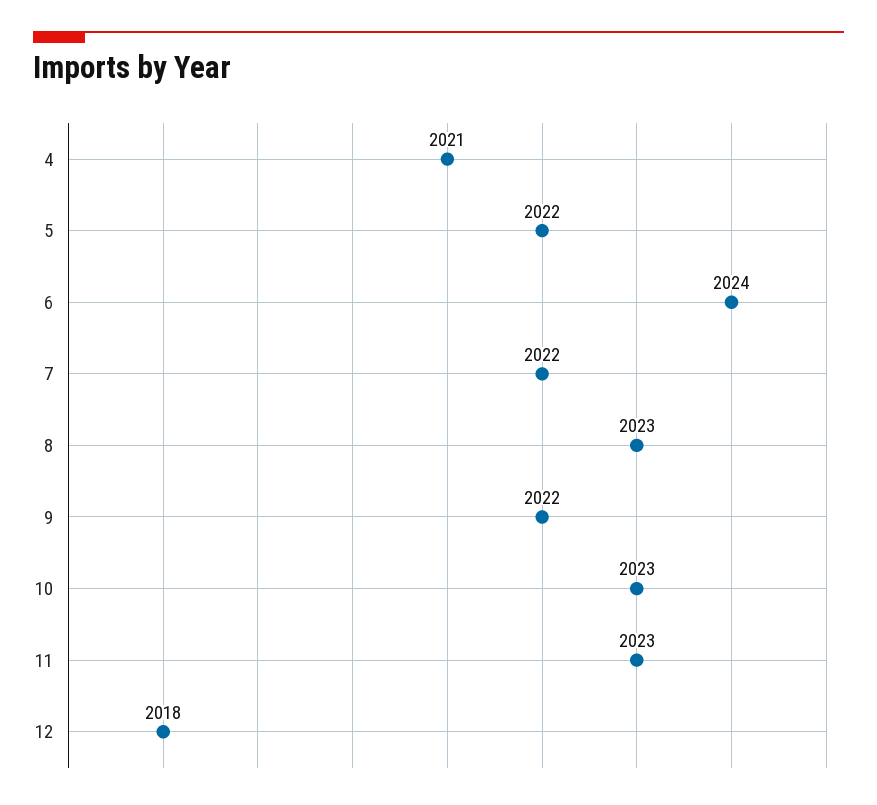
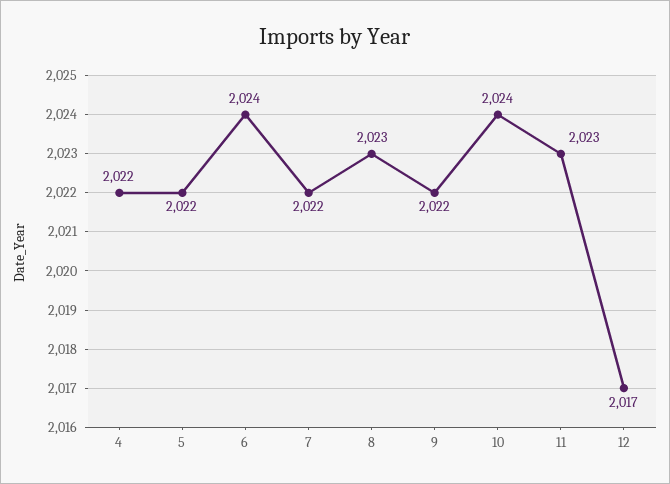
4: 2021 -> 2022
10: 2023 -> 2024
12: 2018 -> 2017

